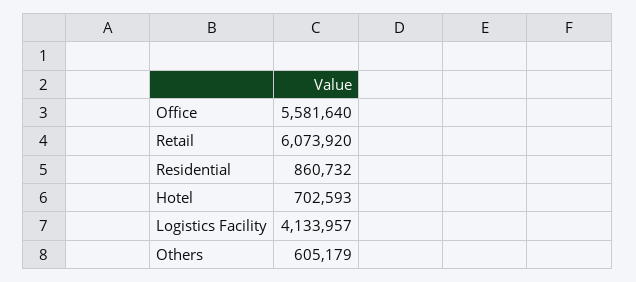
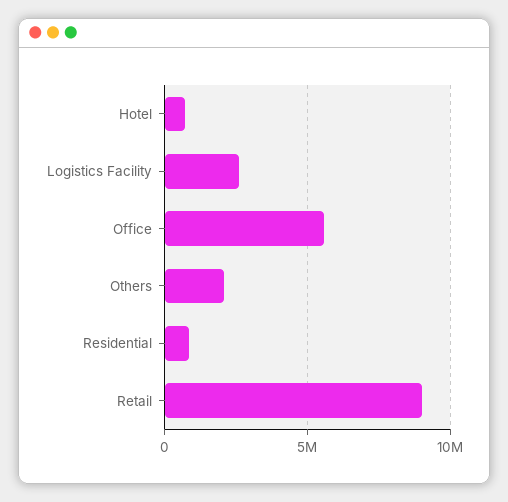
Retail: 6073920 -> 9000000
Logistics Facility: 4133957 -> 2500000
Others: 605179 -> 2000000

